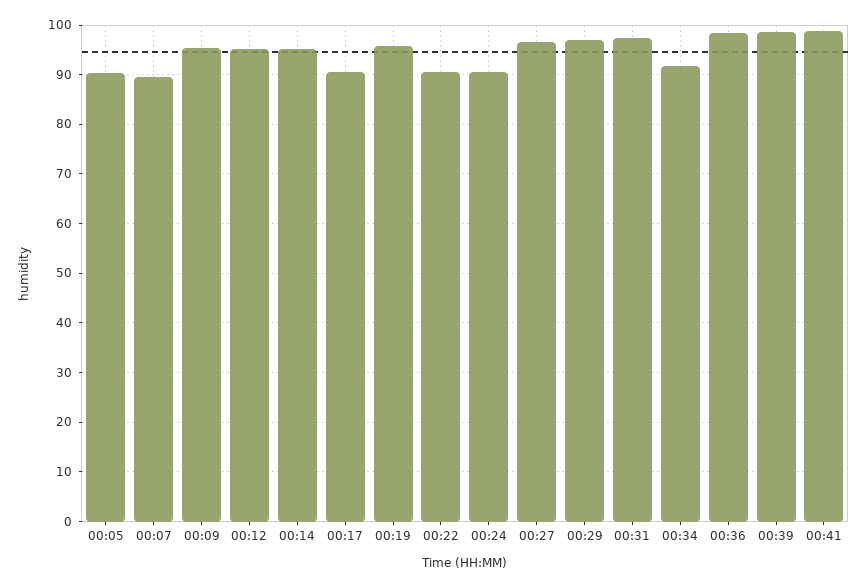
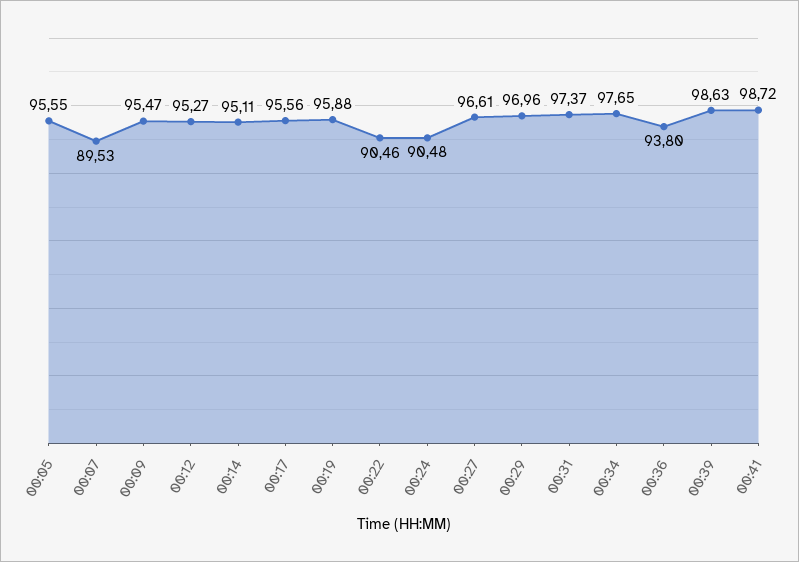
00:05: 90 -> 95.55
00:17: 90 -> 95.56
00:34: 92 -> 97.65
00:36: 98 -> 93.8

